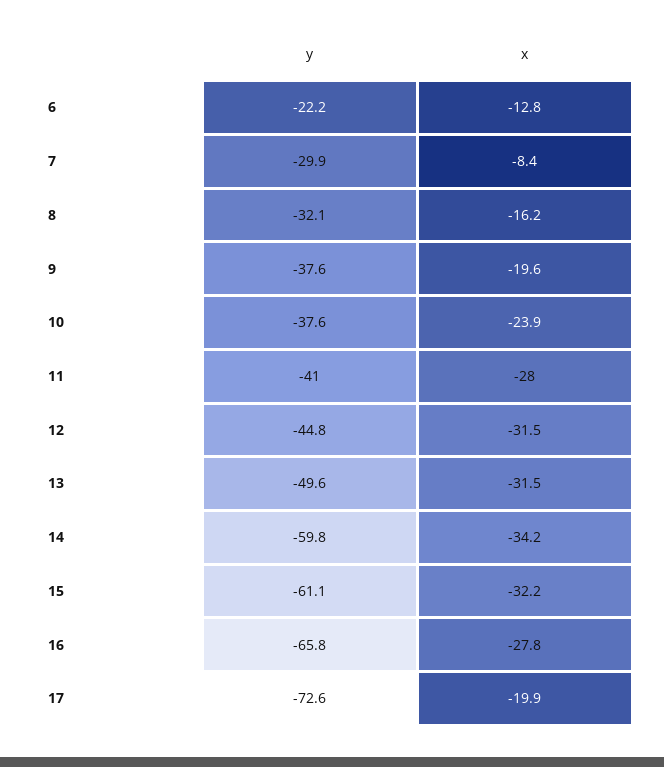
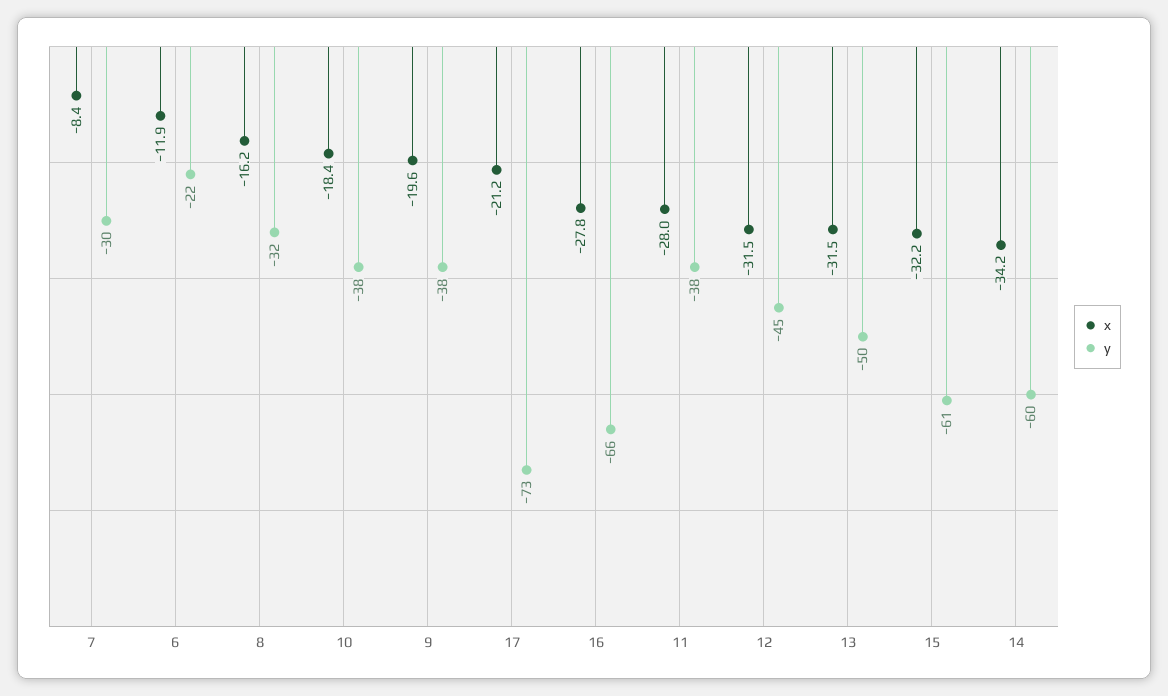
x, 6: -12.8 -> -11.9
x, 10: -23.9 -> -18.4
y, 11: -41 -> -38
x, 17: -19.9 -> -21.2

